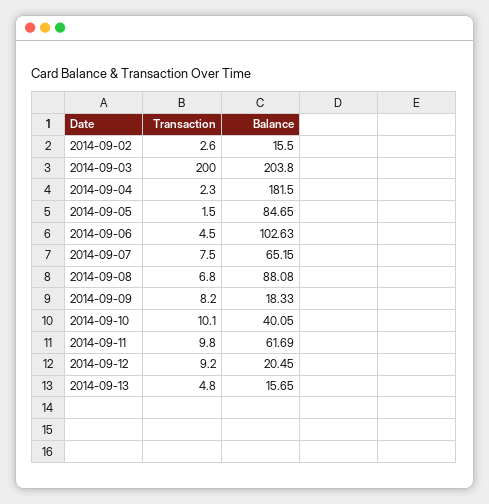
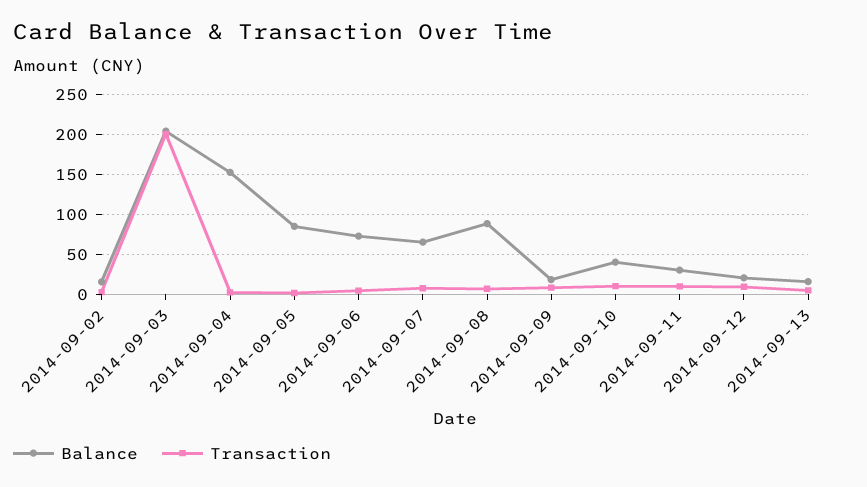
Balance, 2014-09-04: 181.5 -> 150
Balance, 2014-09-06: 102.63 -> 70
Balance, 2014-09-11: 61.69 -> 30

